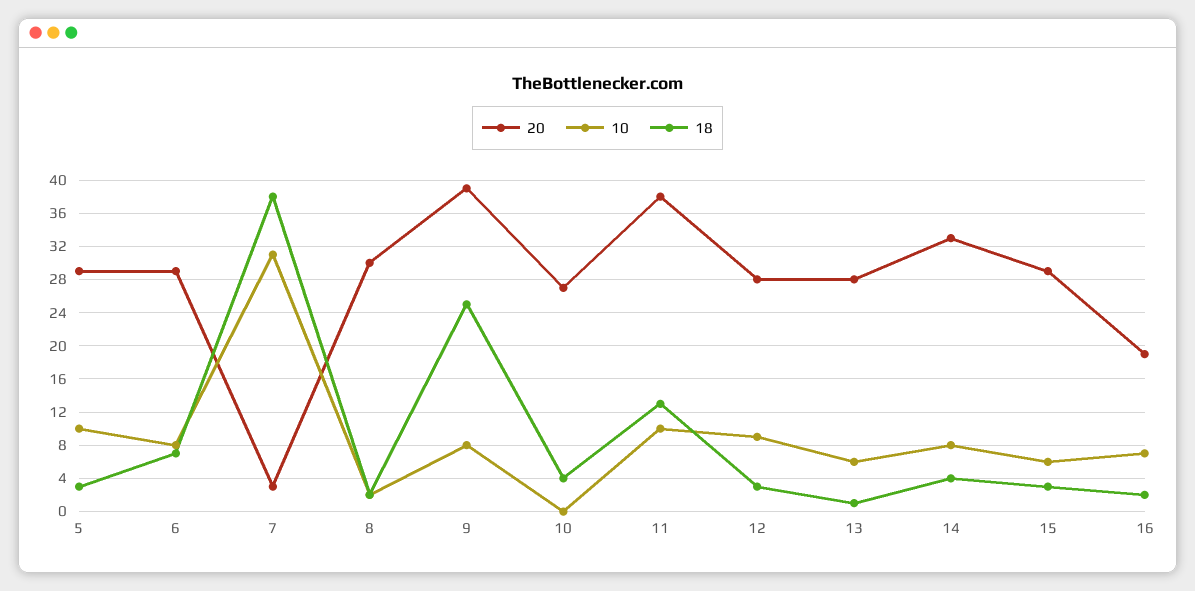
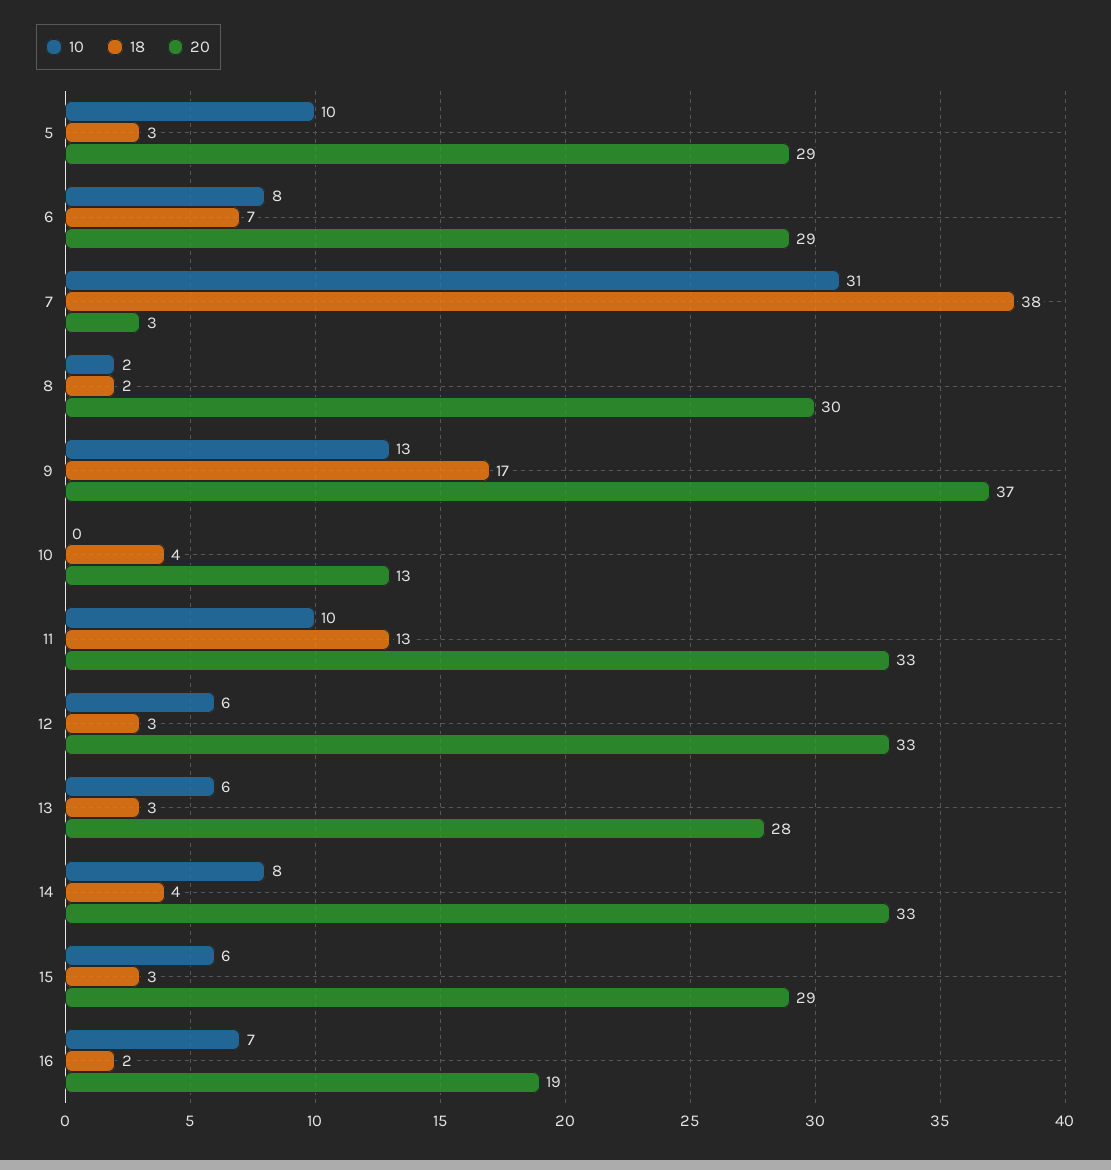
20, 9: 39 -> 37
10, 9: 8 -> 13
18, 9: 25 -> 17
20, 10: 27 -> 13
20, 11: 38 -> 33
20, 12: 28 -> 33
10, 12: 9 -> 6
18, 13: 1 -> 3

